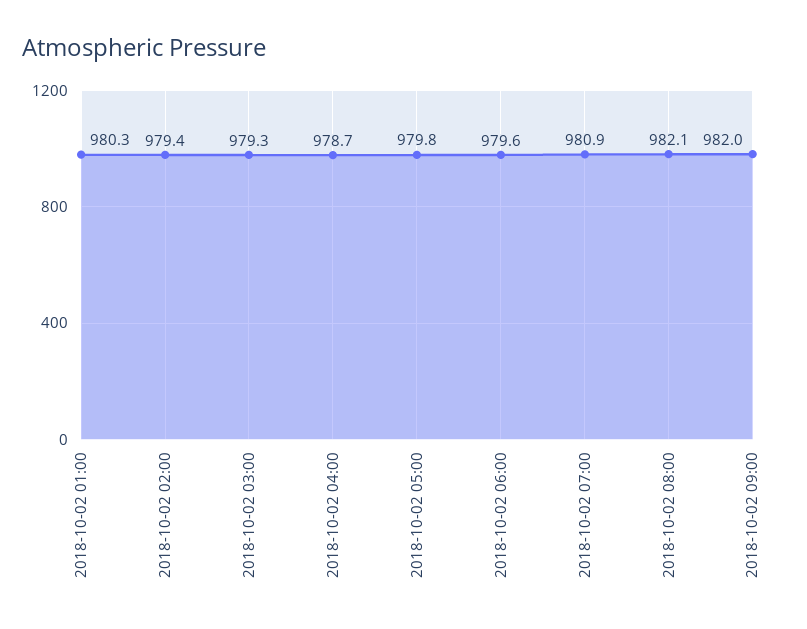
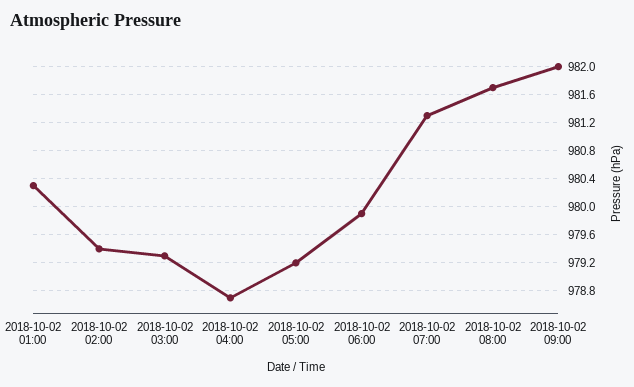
2018-10-02 05:00: 979.8 -> 979.2
2018-10-02 06:00: 979.6 -> 979.9
2018-10-02 07:00: 980.9 -> 981.3
2018-10-02 08:00: 982.1 -> 981.7

